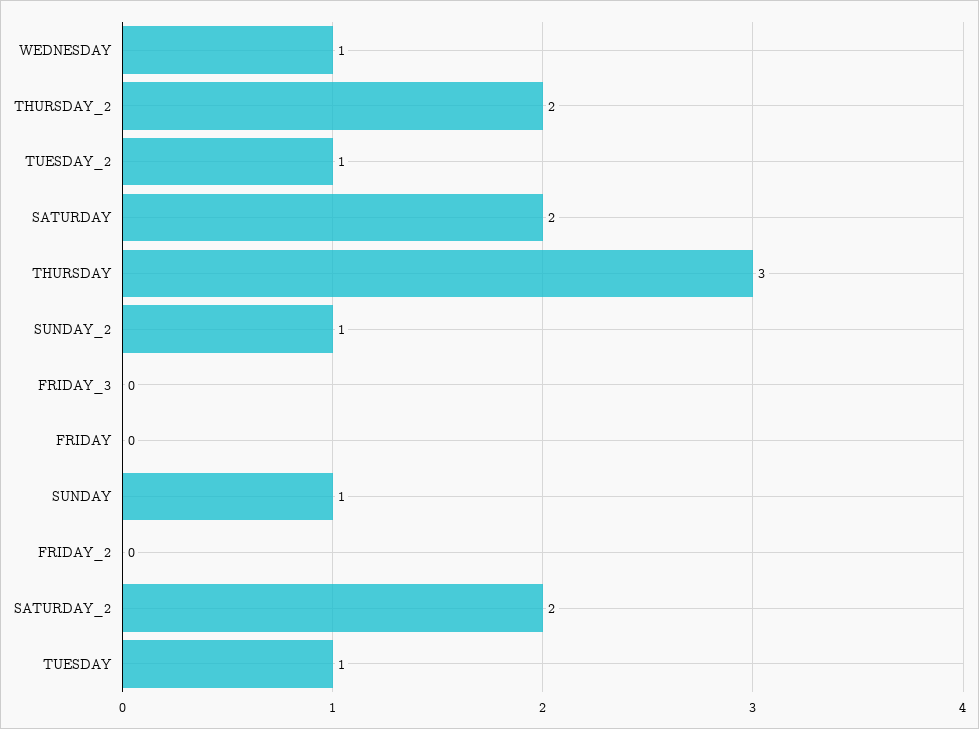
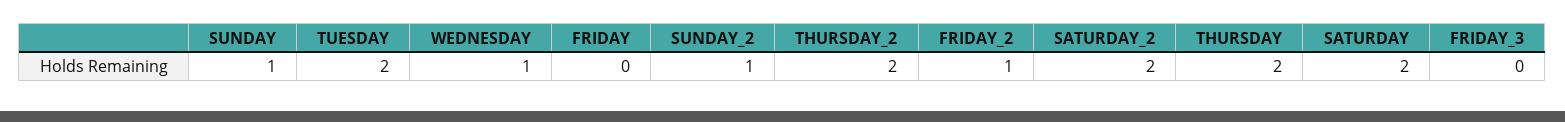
TUESDAY_2: 1 -> none
THURSDAY: 3 -> 2
FRIDAY_2: 0 -> 1
TUESDAY: 1 -> 2

